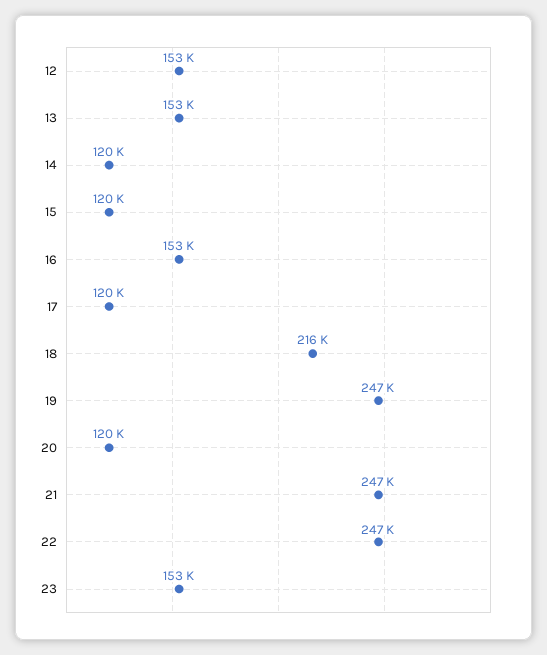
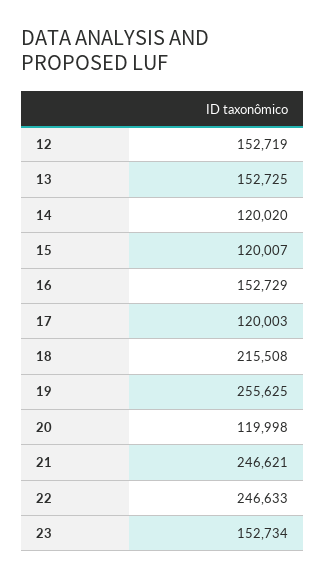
19: 247000 -> 255625

